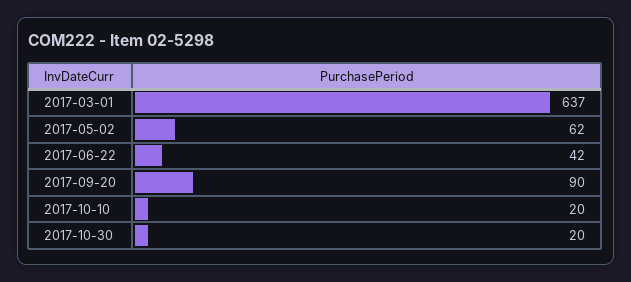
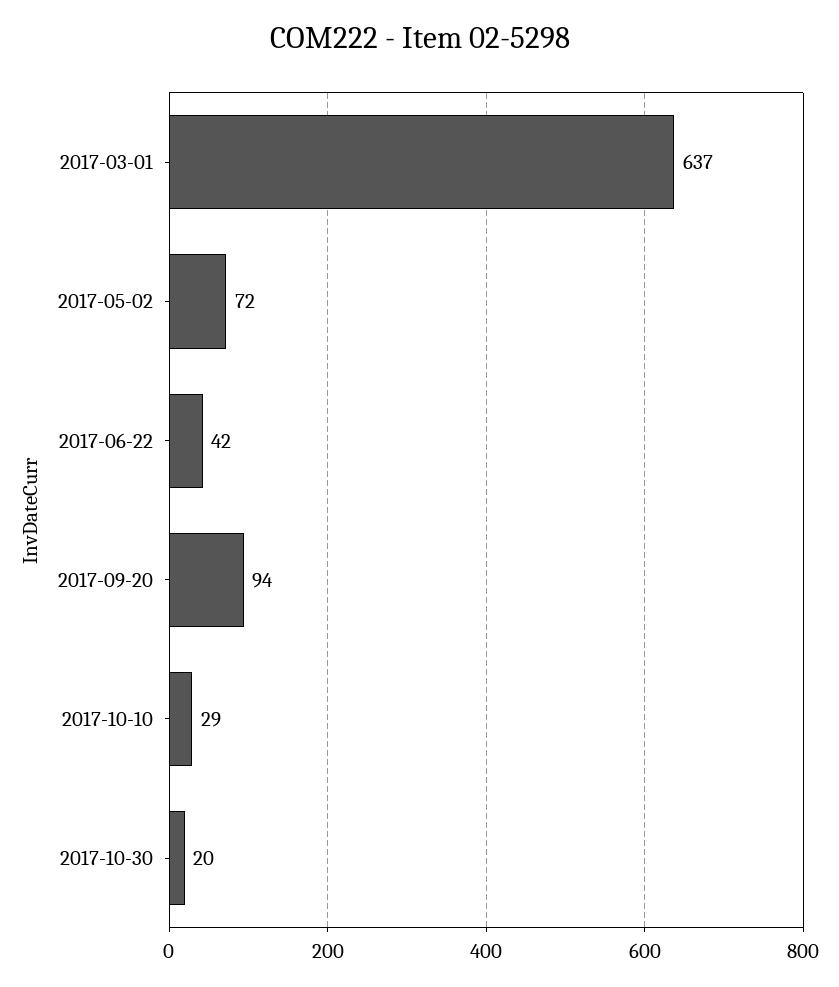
2017-05-02: 62 -> 72
2017-09-20: 90 -> 94
2017-10-10: 20 -> 29

